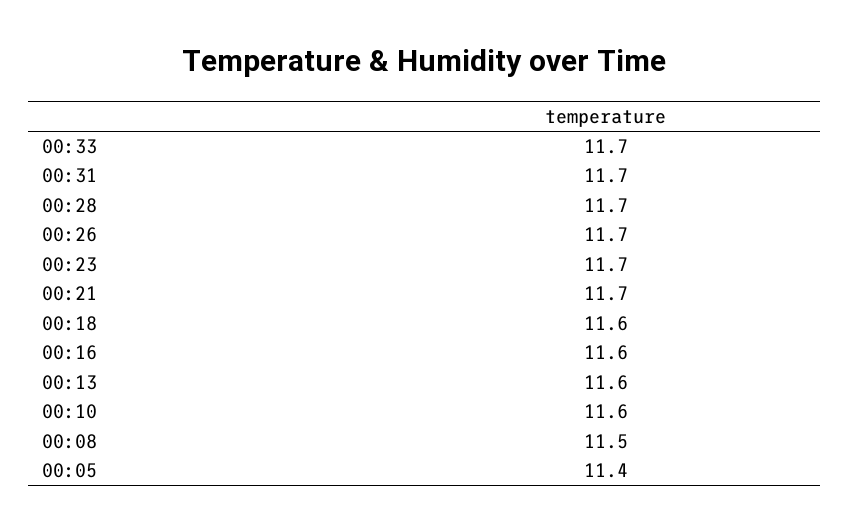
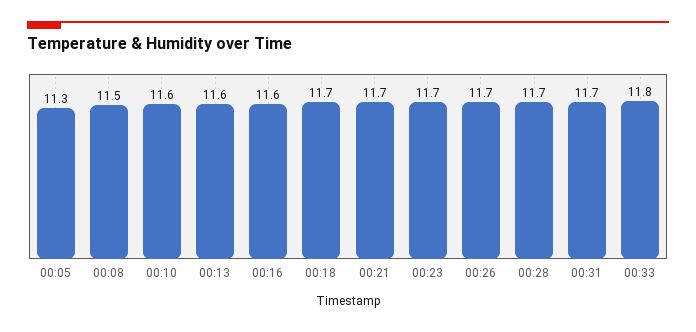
00:33: 11.7 -> 11.8
00:18: 11.6 -> 11.7
00:05: 11.4 -> 11.3

